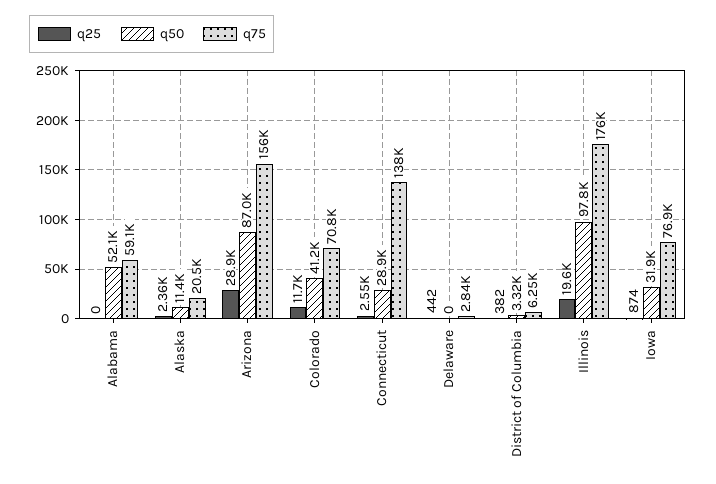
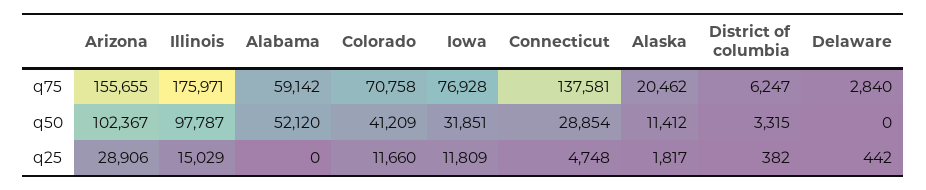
q25, Alaska: 2360 -> 1817
q50, Arizona: 87000 -> 102367
q25, Connecticut: 2550 -> 4748
q25, Illinois: 19600 -> 15029
q25, Iowa: 874 -> 11809

